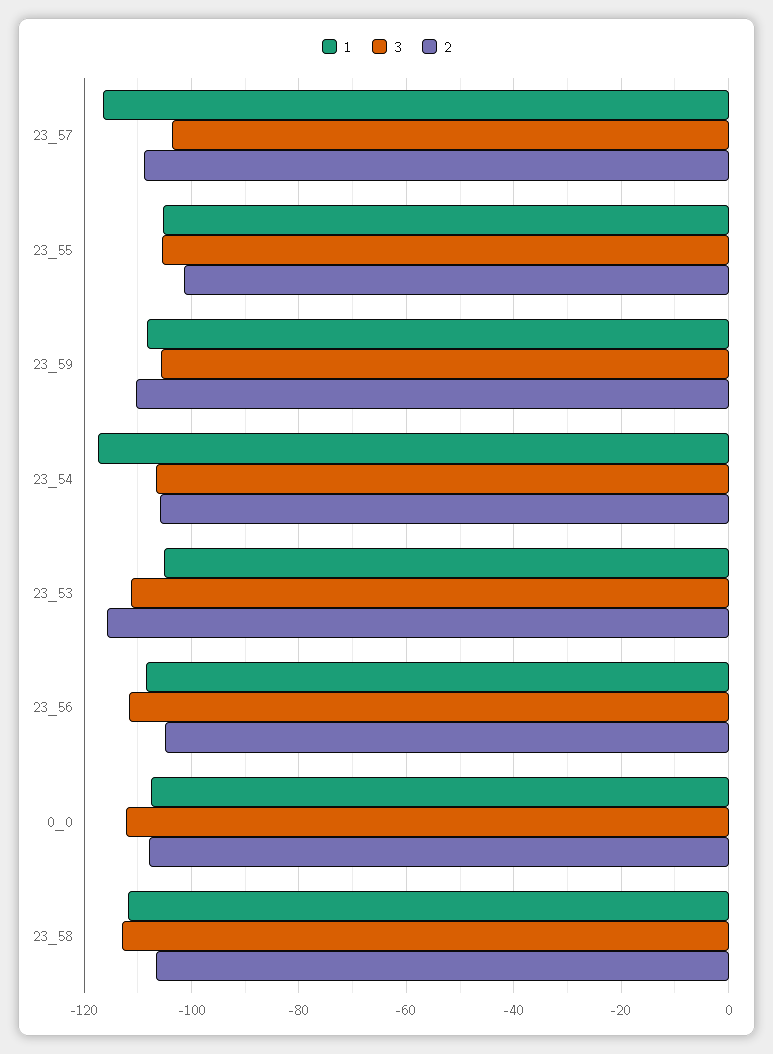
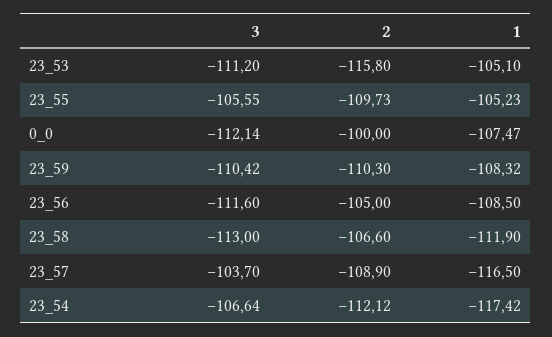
2, 23_55: -102 -> -109.73
3, 23_59: -106 -> -110.42
2, 23_54: -106 -> -112.12
2, 0_0: -108 -> -100

